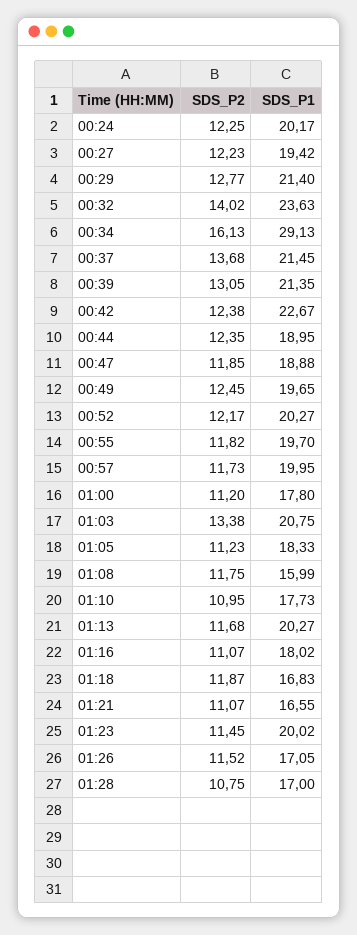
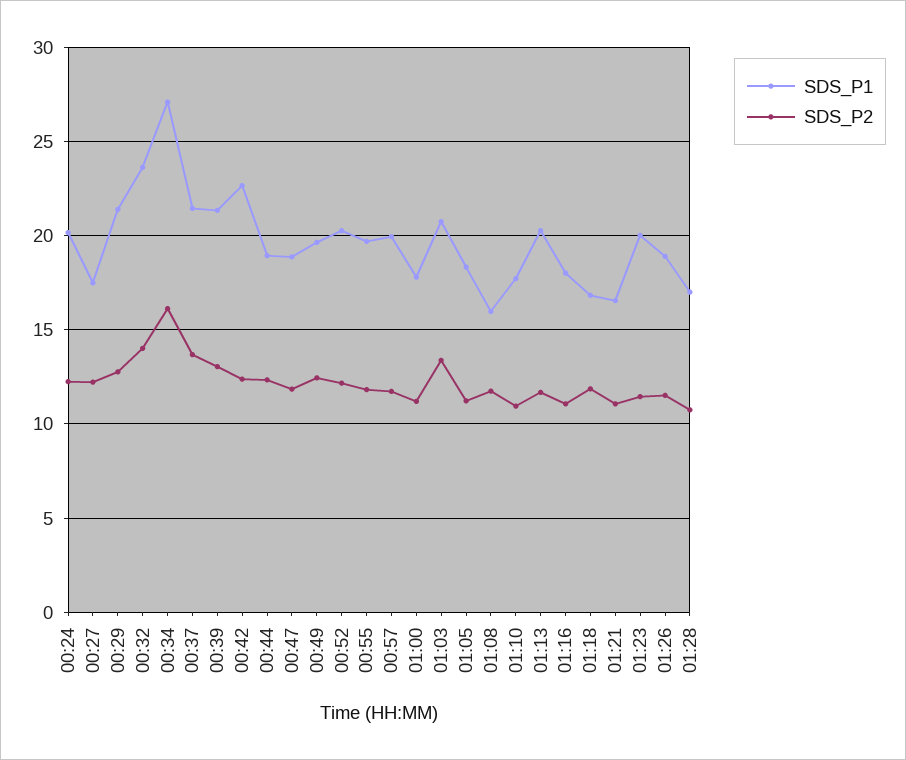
SDS_P1, 00:27: 19.42 -> 17.5
SDS_P1, 00:34: 29.13 -> 27
SDS_P1, 01:26: 17.05 -> 19

